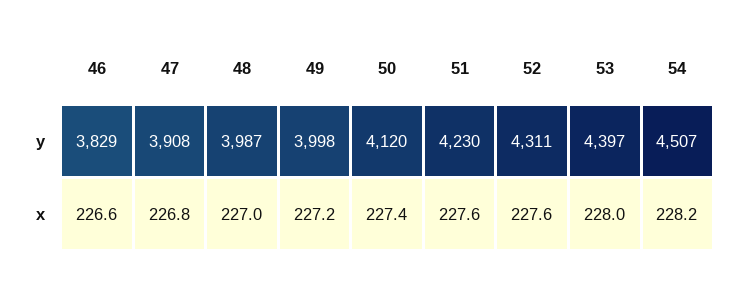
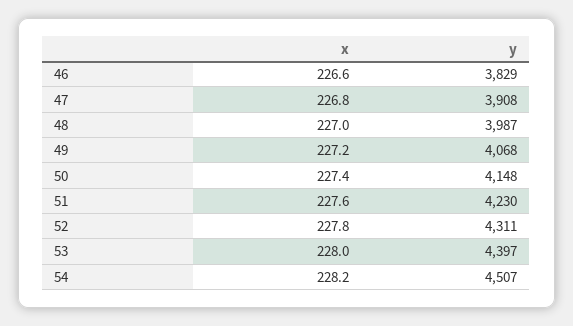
49, y: 3998 -> 4068
50, y: 4120 -> 4148
52, x: 227.6 -> 227.8

